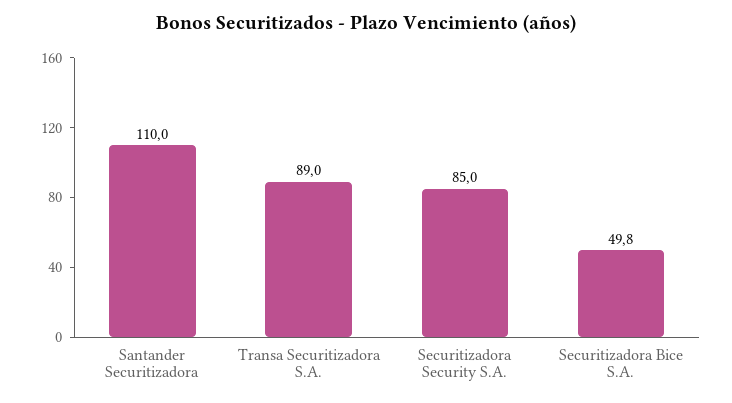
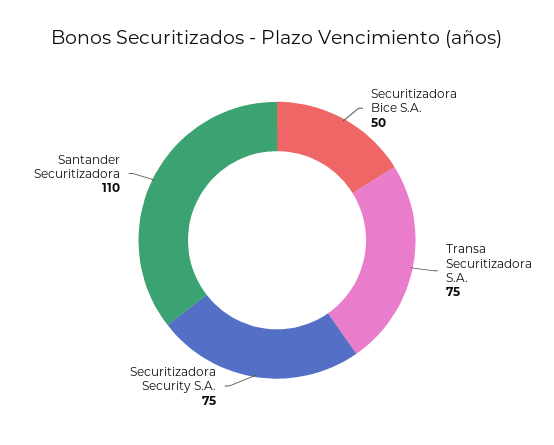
Transa Securitizadora S.A.: 89 -> 75
Securitizadora Security S.A.: 85 -> 75

